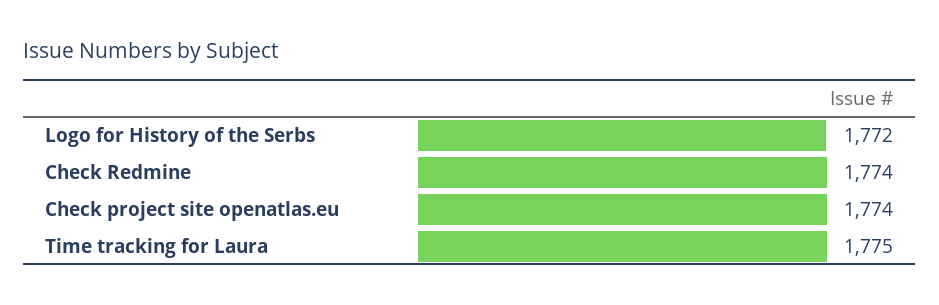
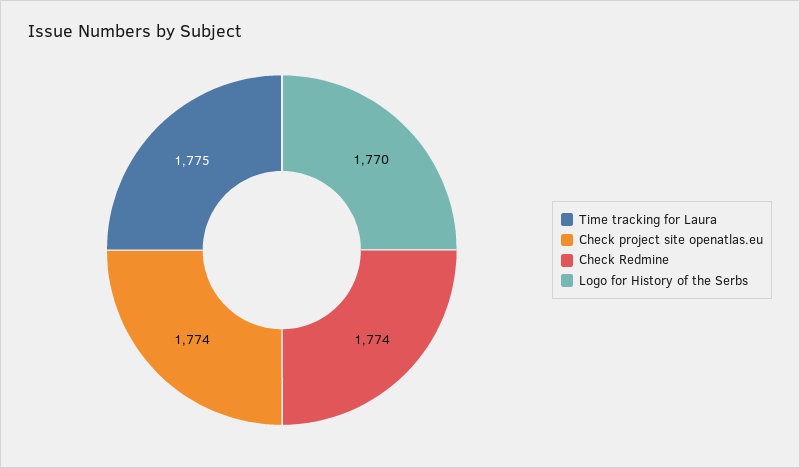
Logo for History of the Serbs: 1772 -> 1770

